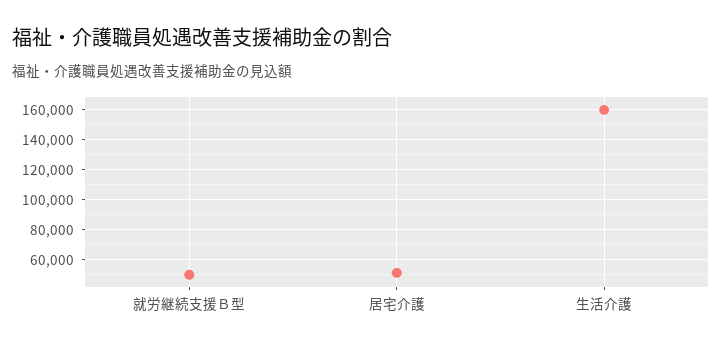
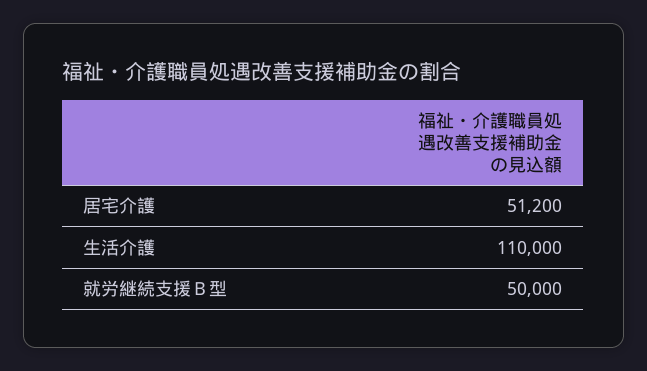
生活介護: 160000 -> 110000

